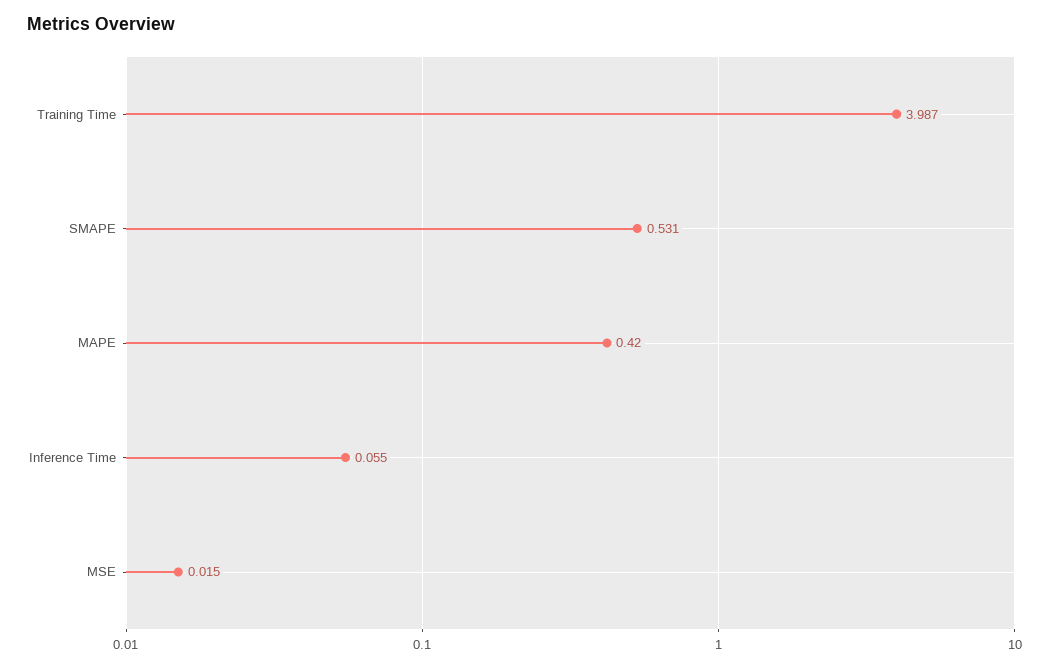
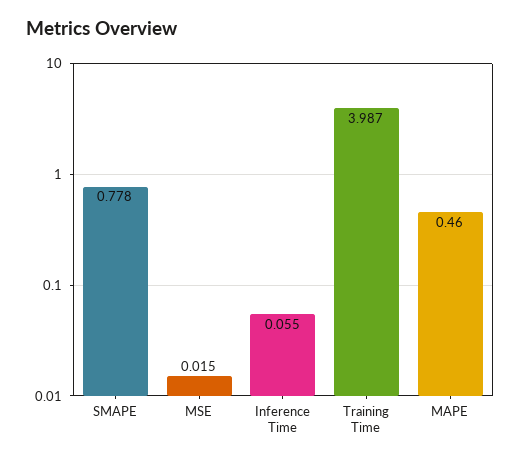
SMAPE: 0.531 -> 0.778
MAPE: 0.42 -> 0.46

